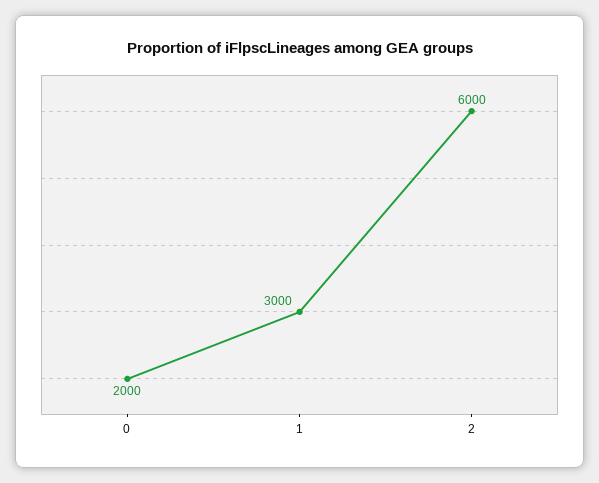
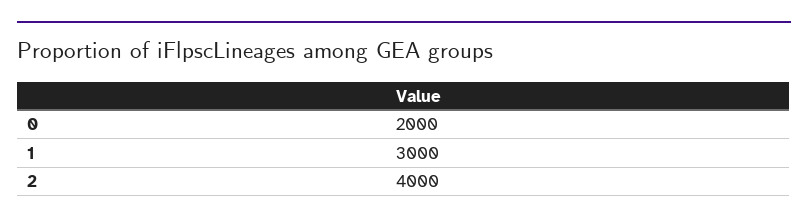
2: 6000 -> 4000

